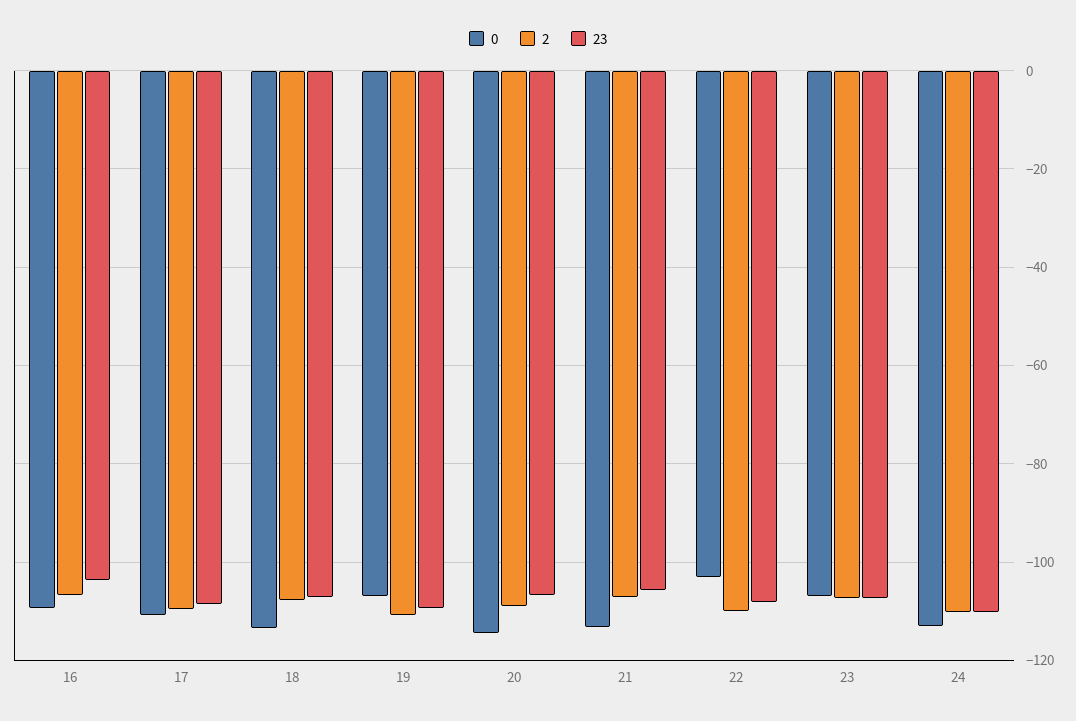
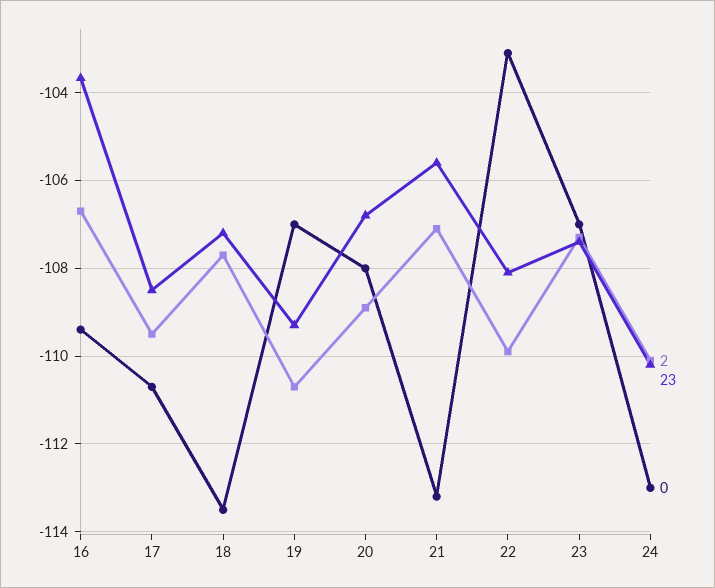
0, 20: -114 -> -108

